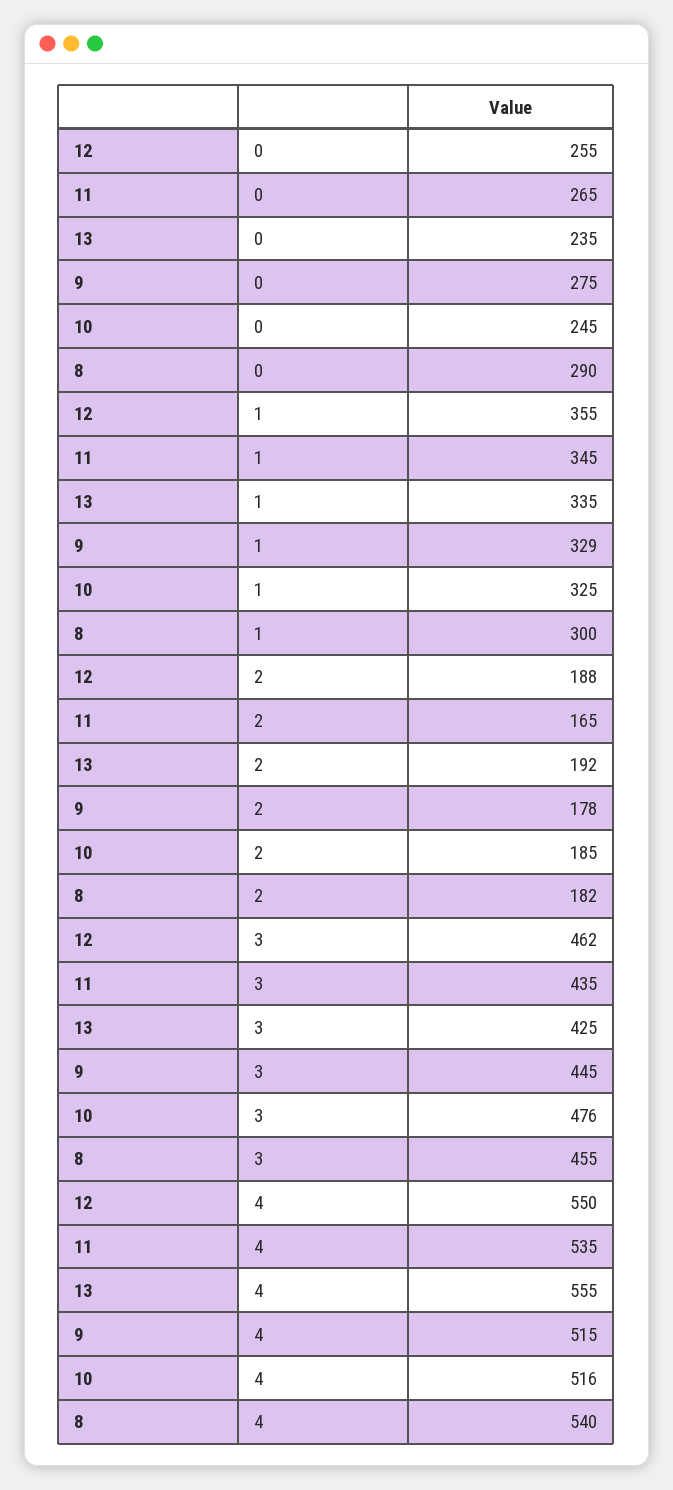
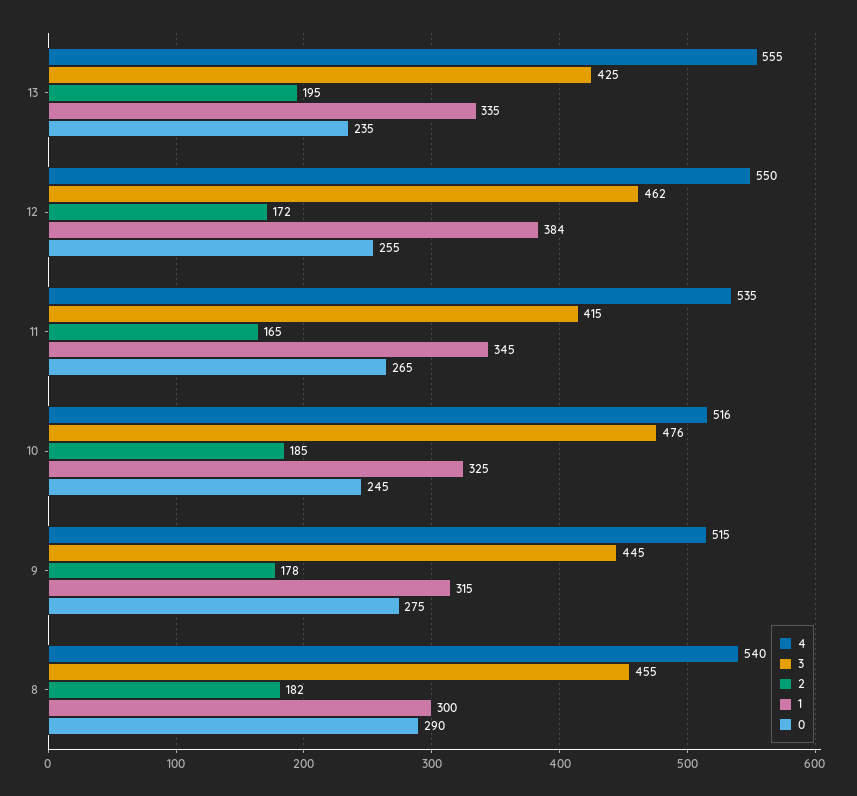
1, 12: 355 -> 384
1, 9: 329 -> 315
2, 12: 188 -> 172
2, 13: 192 -> 195
3, 11: 435 -> 415

